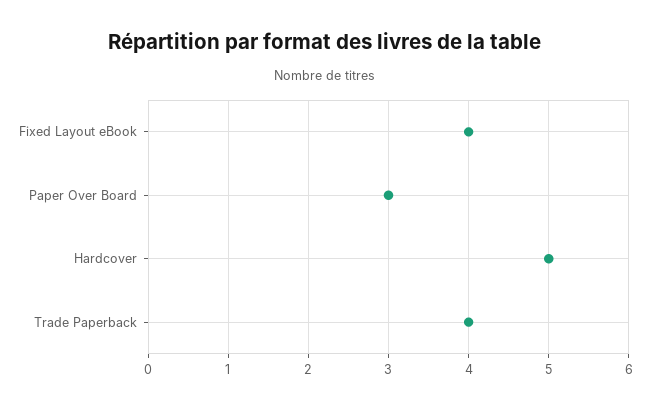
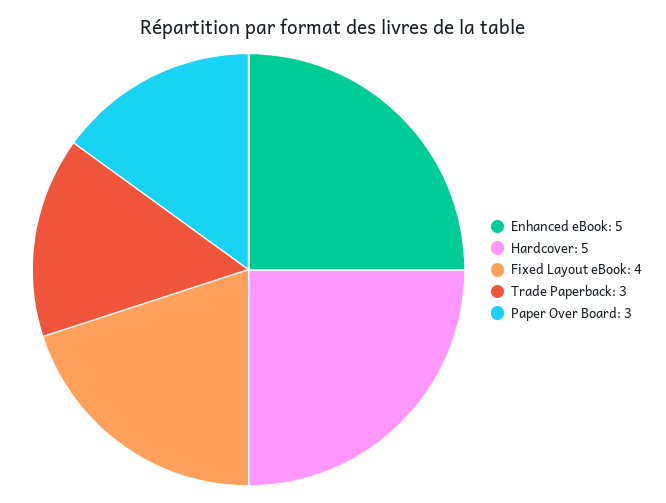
Trade Paperback: 4 -> 3
Enhanced eBook: none -> 5

